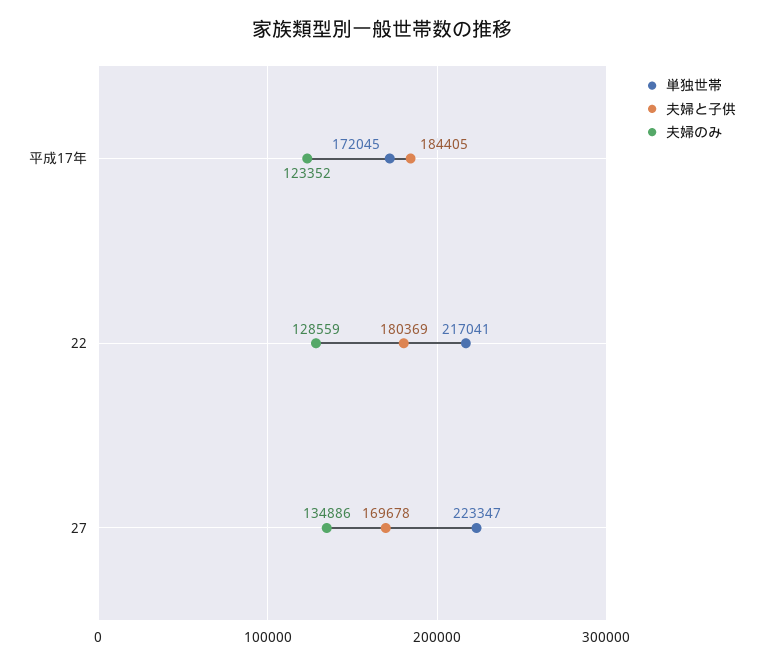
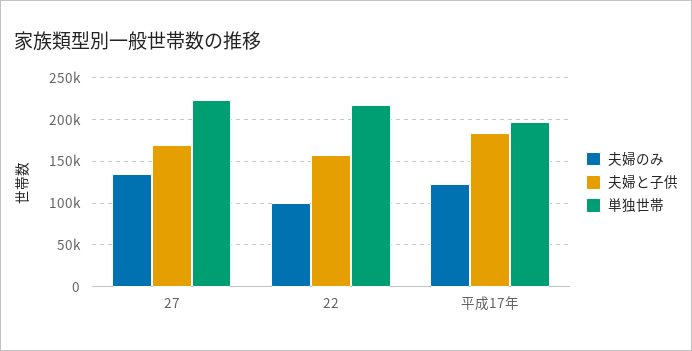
単独世帯, 平成17年: 172045 -> 200000
夫婦と子供, 22: 180369 -> 160000
夫婦のみ, 22: 128559 -> 100000

